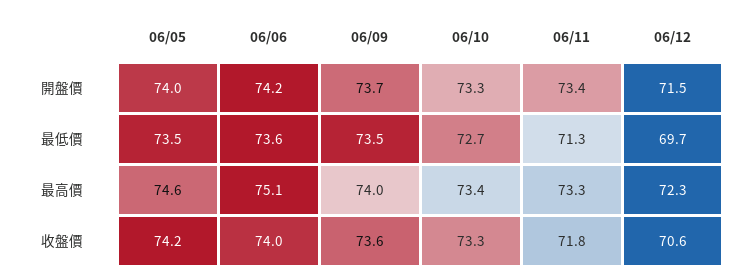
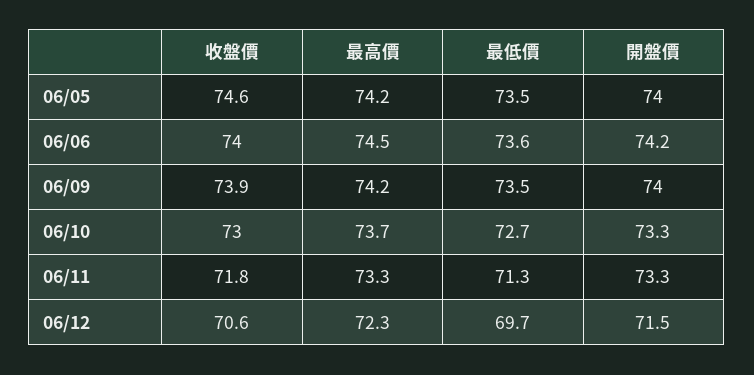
06/09, 開盤價: 73.7 -> 74
06/11, 開盤價: 73.4 -> 73.3
06/05, 最高價: 74.6 -> 74.2
06/06, 最高價: 75.1 -> 74.5
06/09, 最高價: 74 -> 74.2
06/10, 最高價: 73.4 -> 73.7
06/05, 收盤價: 74.2 -> 74.6
06/09, 收盤價: 73.6 -> 73.9
06/10, 收盤價: 73.3 -> 73

